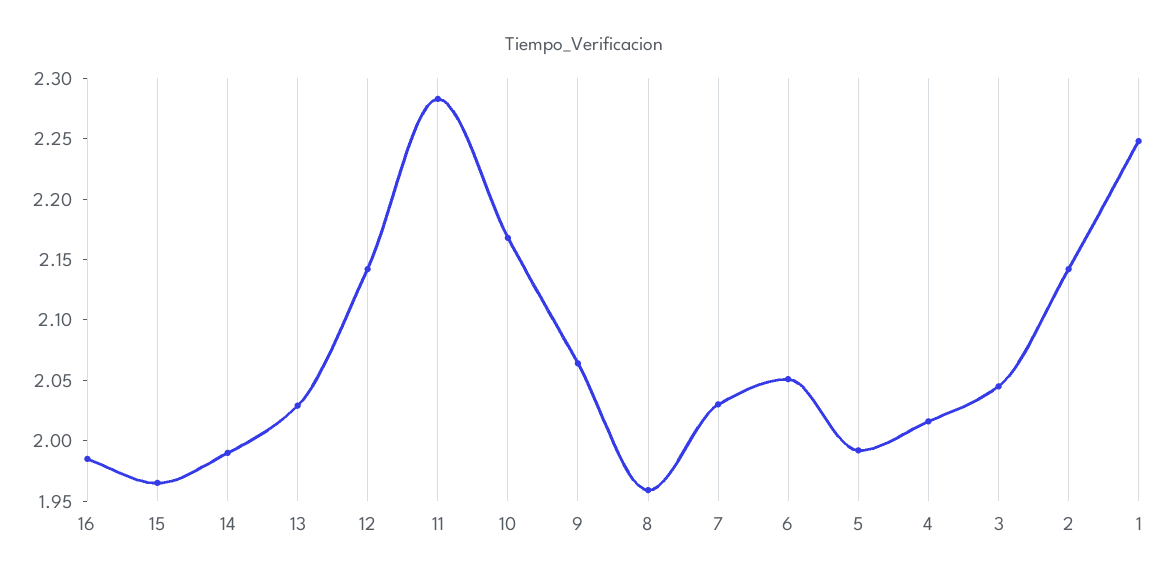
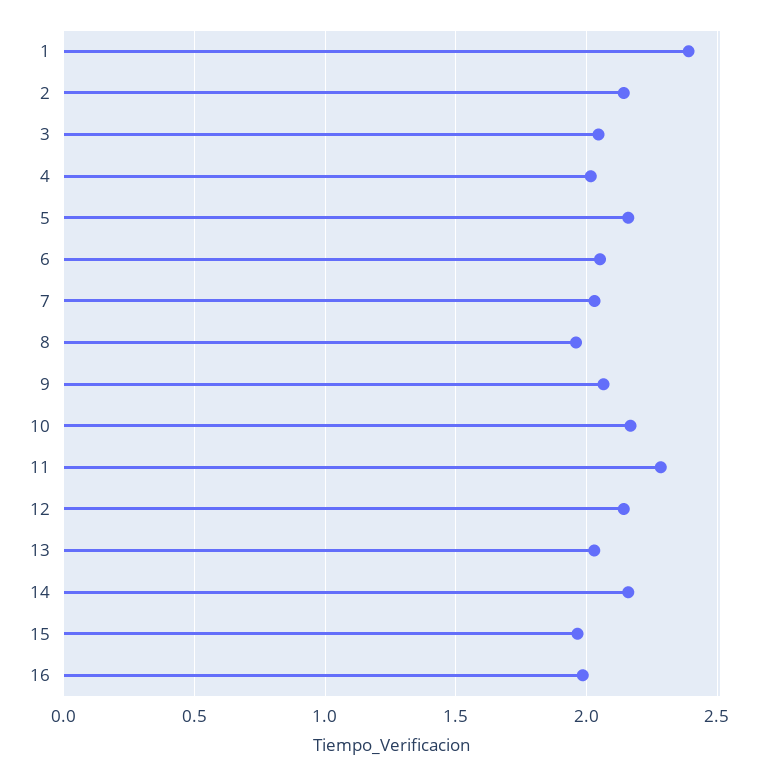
14: 1.99 -> 2.15
5: 1.99 -> 2.15
1: 2.25 -> 2.4

